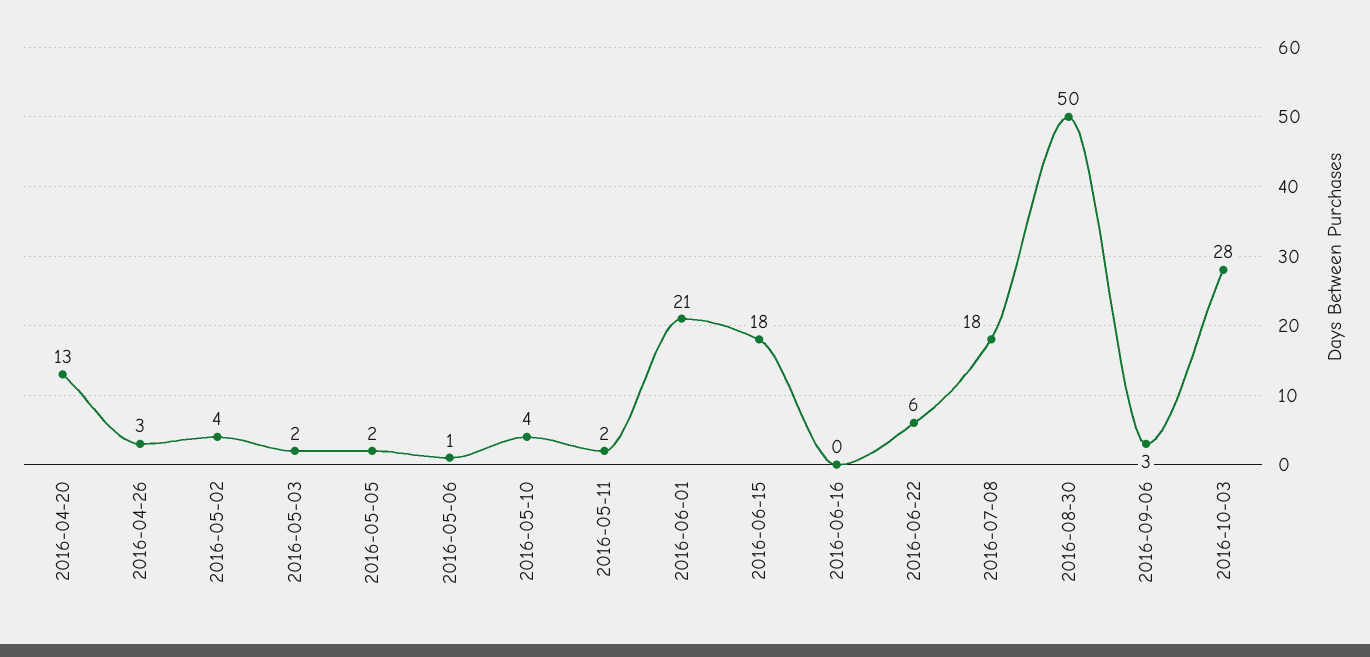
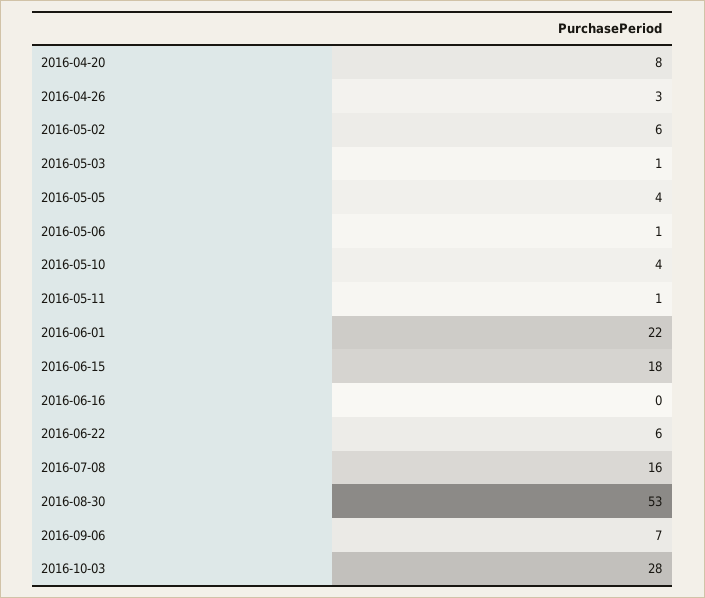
2016-04-20: 13 -> 8
2016-05-02: 4 -> 6
2016-05-03: 2 -> 1
2016-05-05: 2 -> 4
2016-05-11: 2 -> 1
2016-06-01: 21 -> 22
2016-07-08: 18 -> 16
2016-08-30: 50 -> 53
2016-09-06: 3 -> 7

